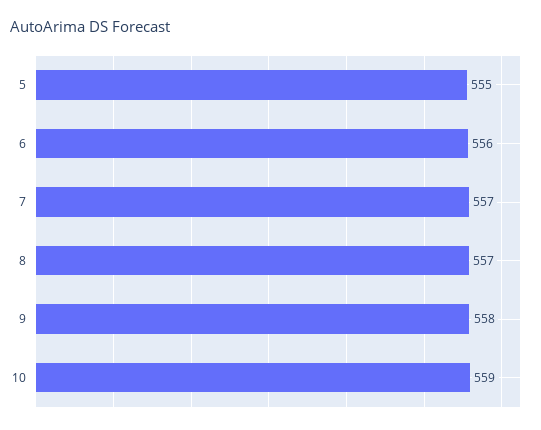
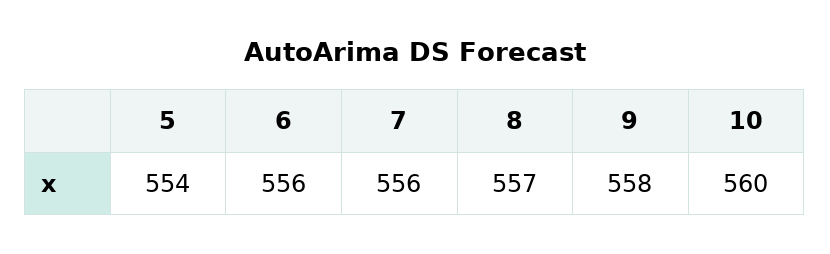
5: 555 -> 554
7: 557 -> 556
10: 559 -> 560

